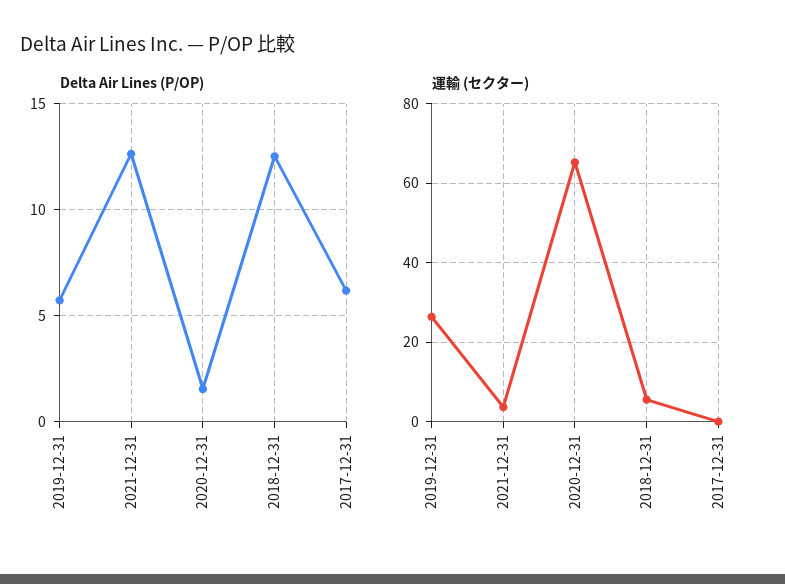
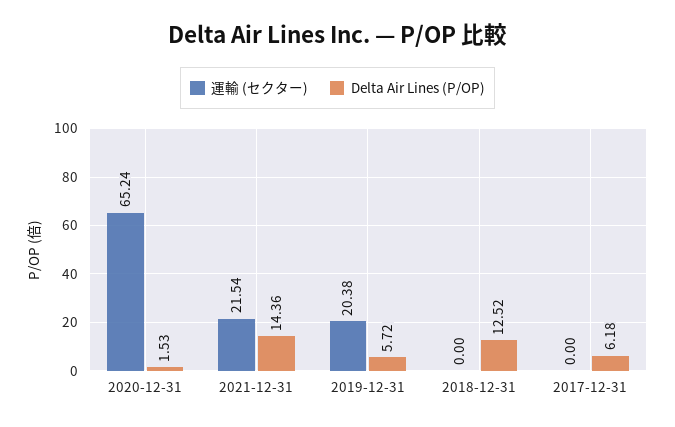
Delta Air Lines (P/OP), 2021-12-31: 12.5 -> 14.36
運輸 (セクター), 2019-12-31: 26 -> 20.38
運輸 (セクター), 2021-12-31: 4 -> 21.54
運輸 (セクター), 2018-12-31: 6 -> 0

